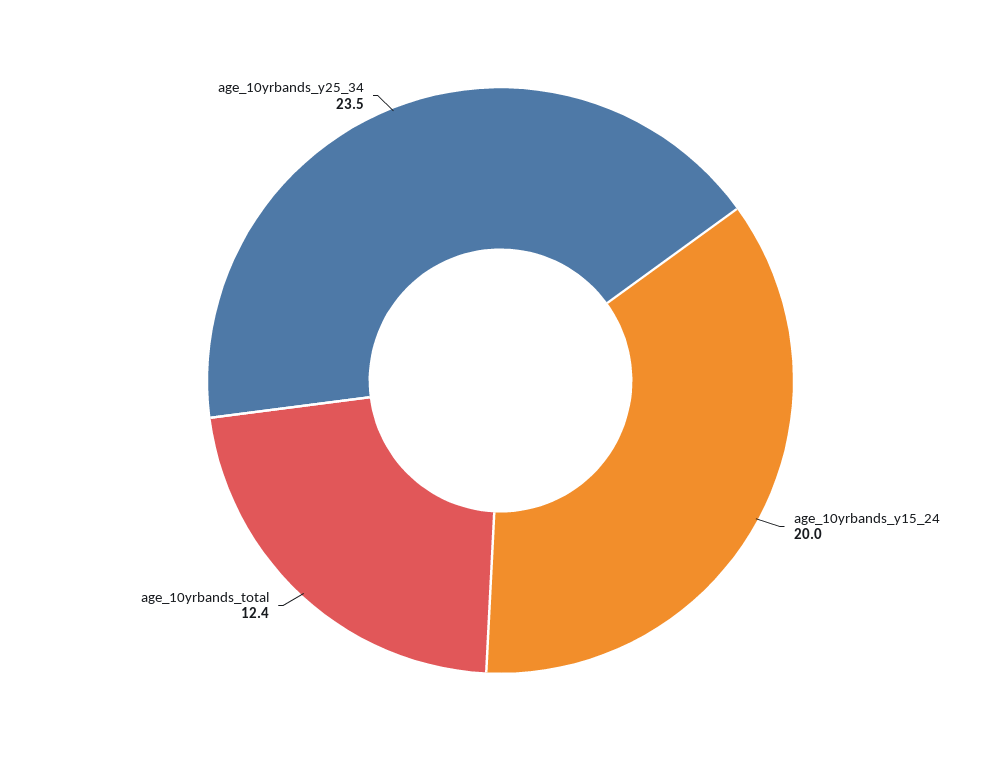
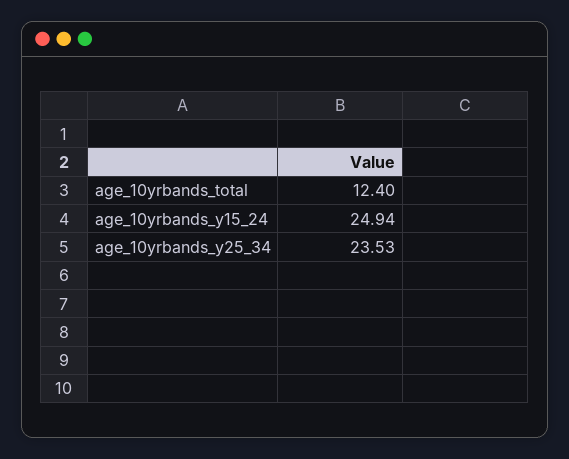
age_10yrbands_y15_24: 20 -> 24.94

